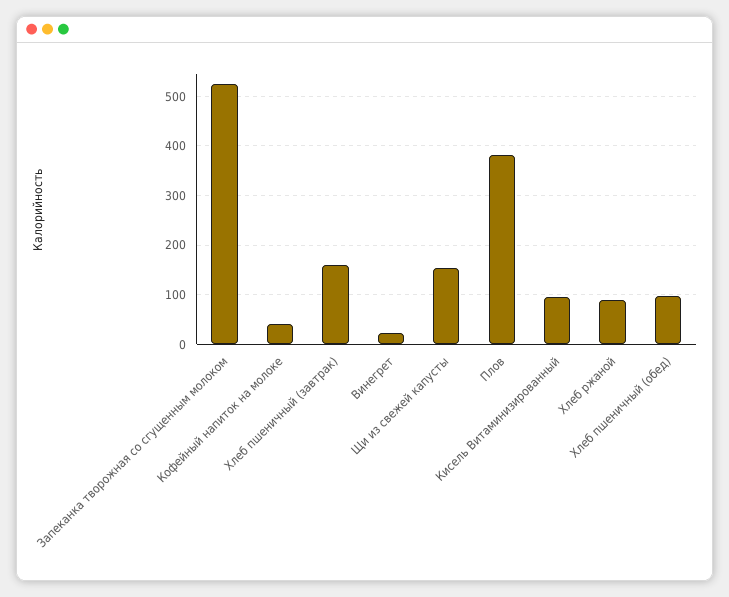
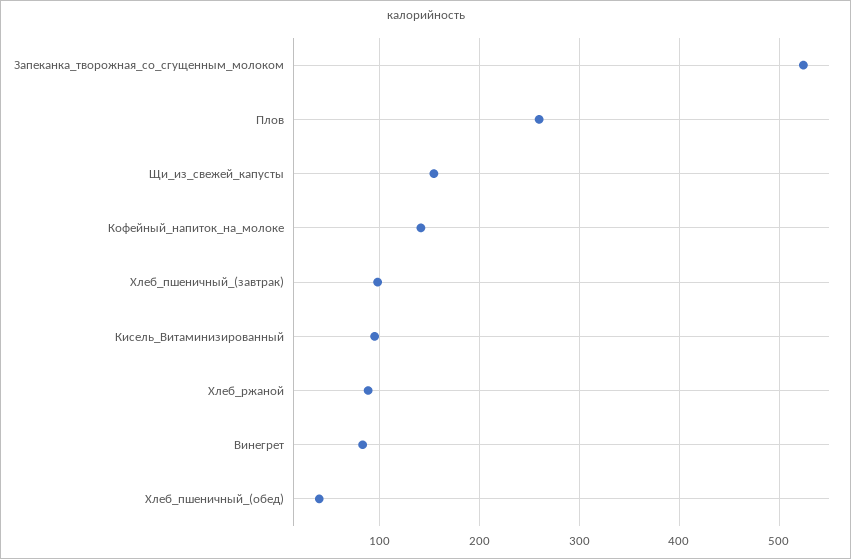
Кофейный напиток на молоке: 40 -> 140
Хлеб пшеничный (завтрак): 160 -> 100
Винегрет: 20 -> 80
Плов: 380 -> 260
Хлеб пшеничный (обед): 100 -> 40

